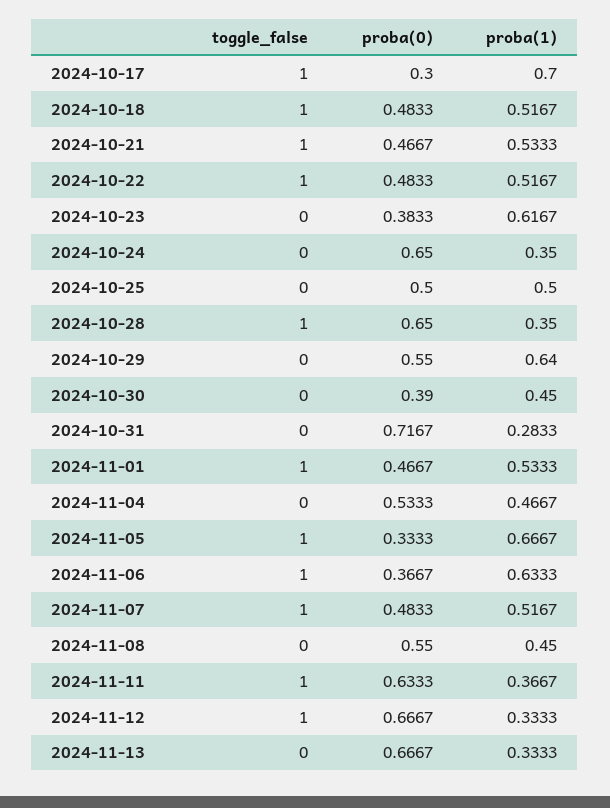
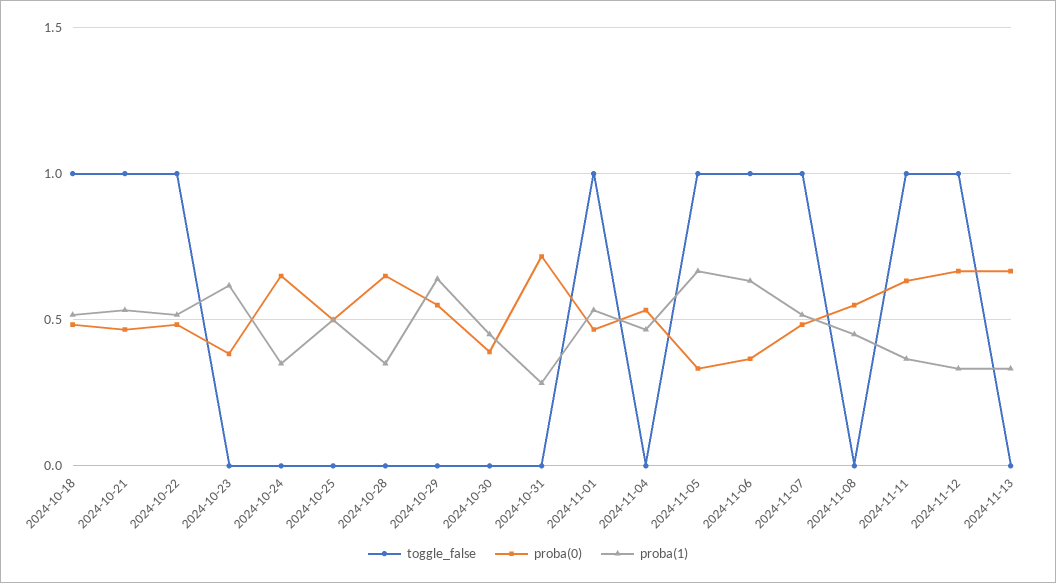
toggle_false, 2024-10-17: 1 -> none
proba(0), 2024-10-17: 0.3 -> none
proba(1), 2024-10-17: 0.7 -> none
toggle_false, 2024-10-28: 1 -> 0

